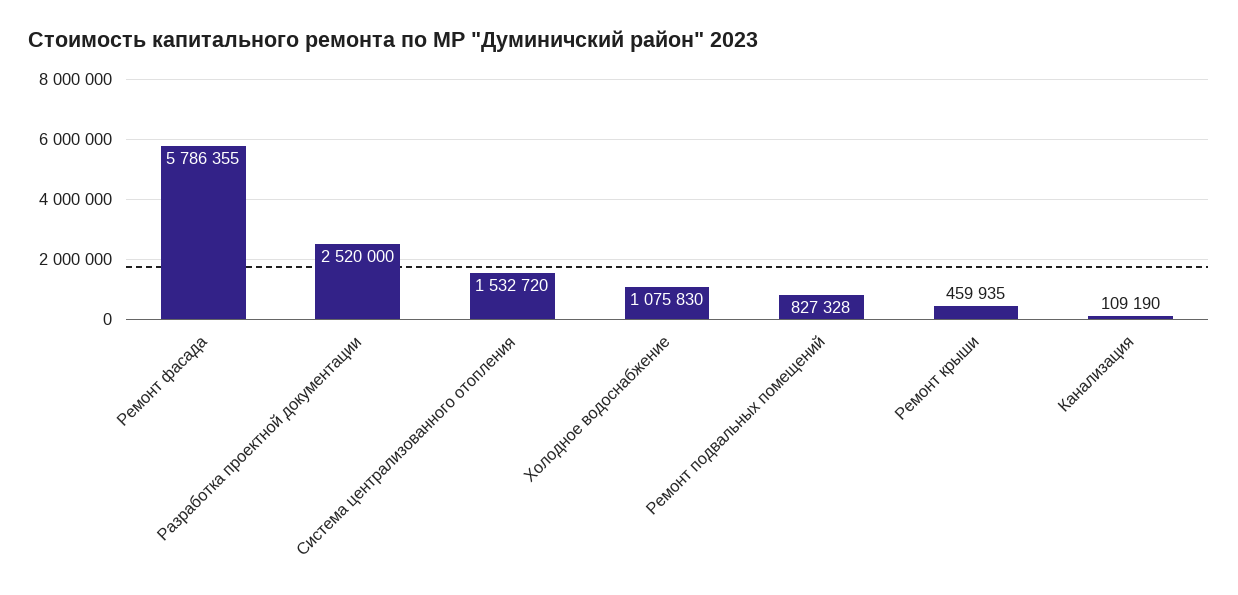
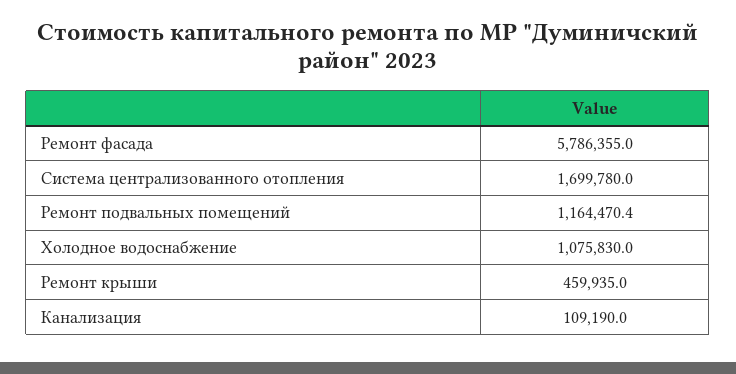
Разработка проектной документации: 2520000 -> none
Система централизованного отопления: 1532720 -> 1699780
Ремонт подвальных помещений: 827328 -> 1164470.4

